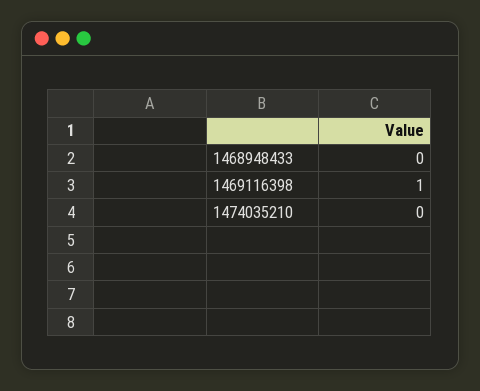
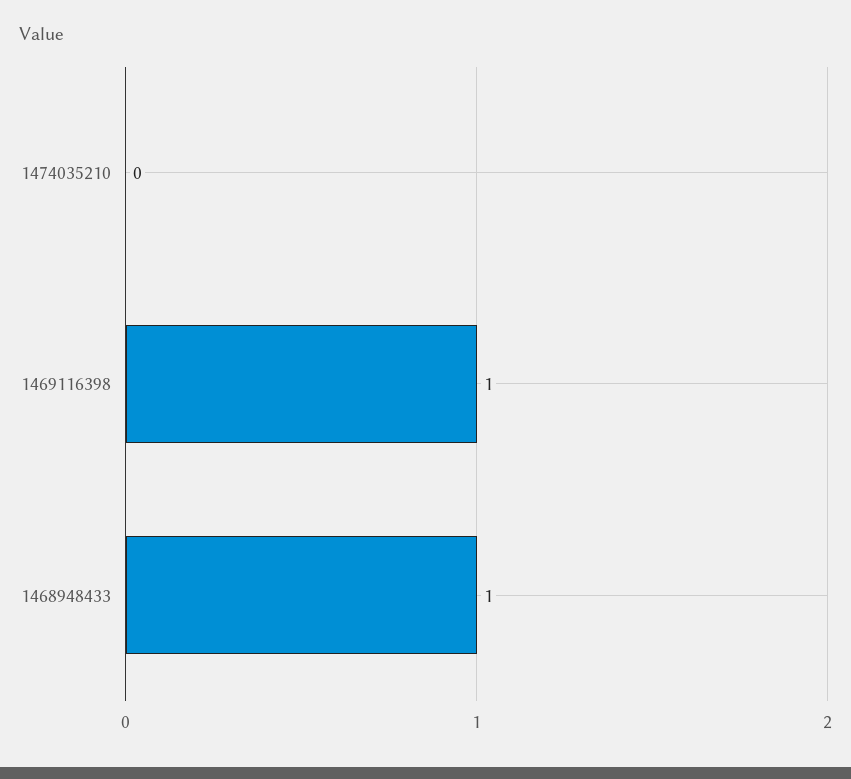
1468948433: 0 -> 1

